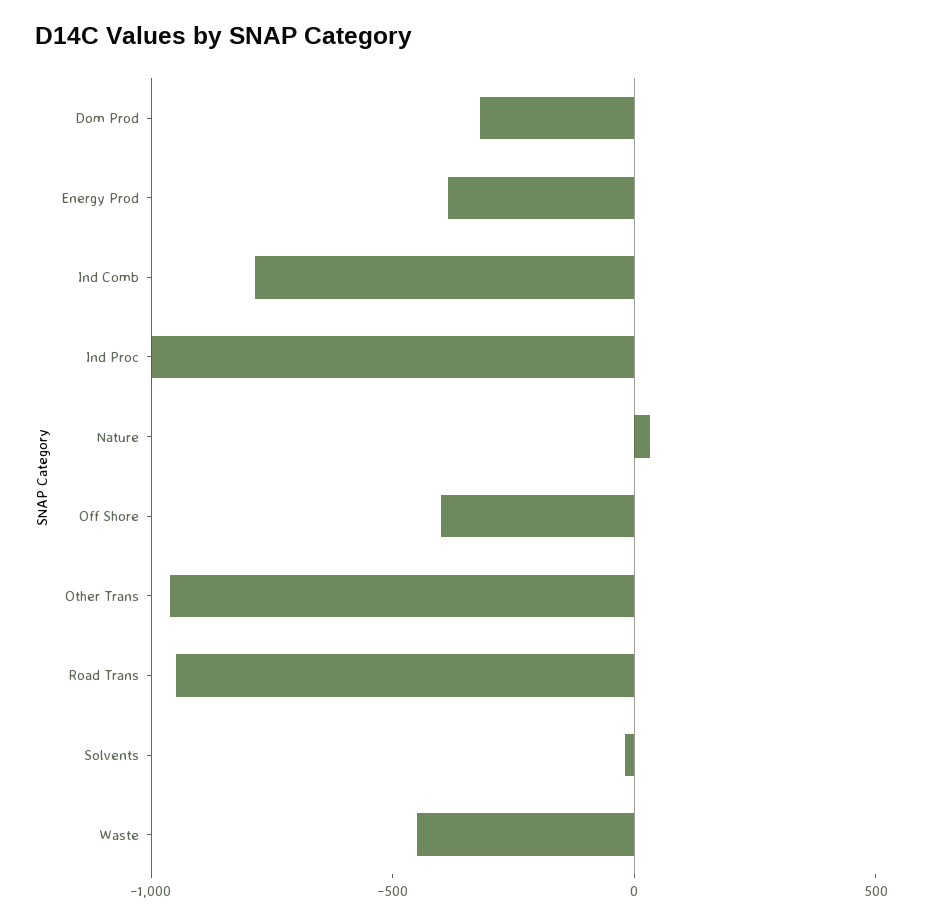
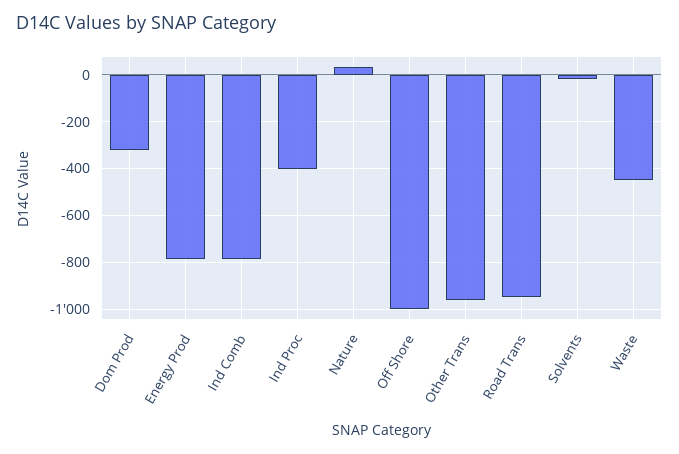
Energy Prod: -400 -> -800
Ind Proc: -1000 -> -400
Off Shore: -400 -> -1000

